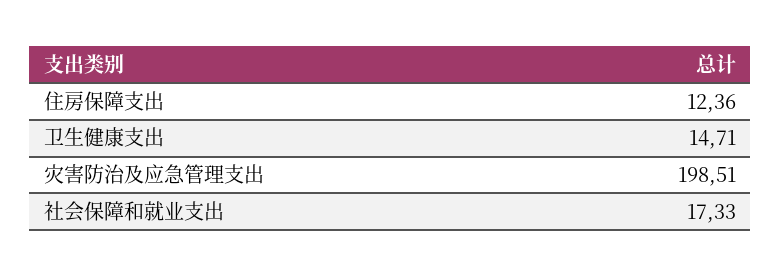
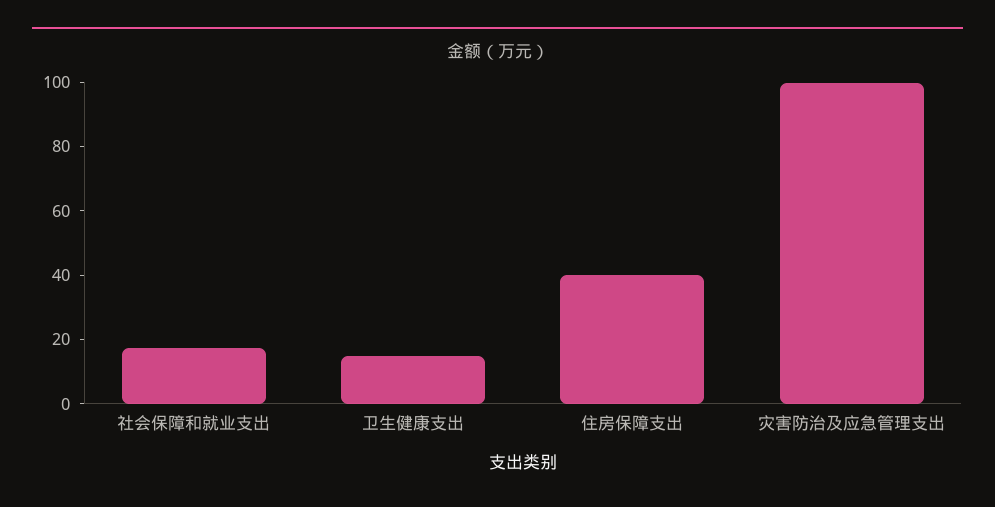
住房保障支出: 12.36 -> 40
灾害防治及应急管理支出: 198.51 -> 100

